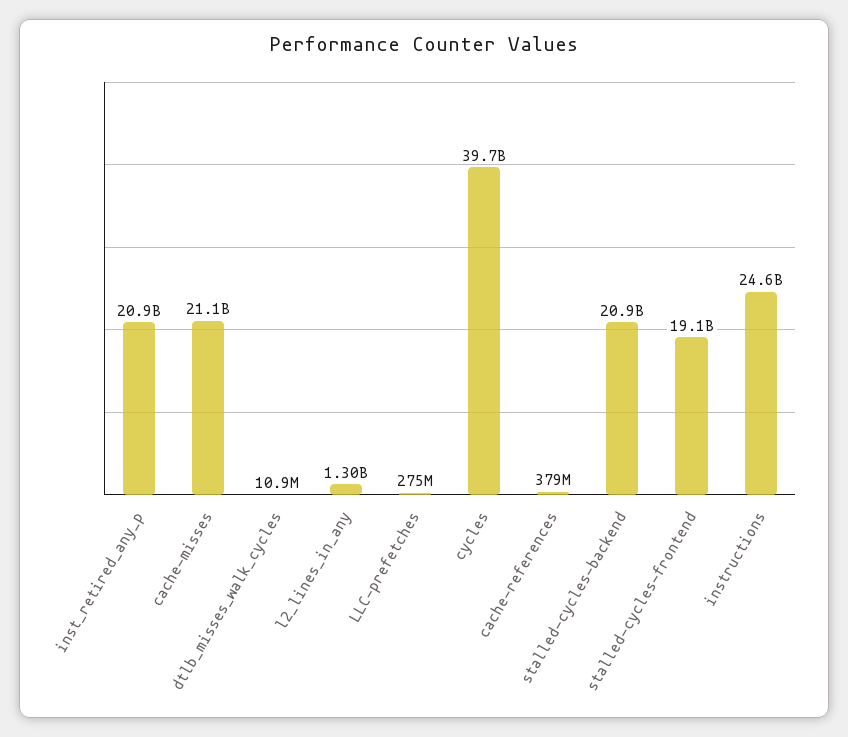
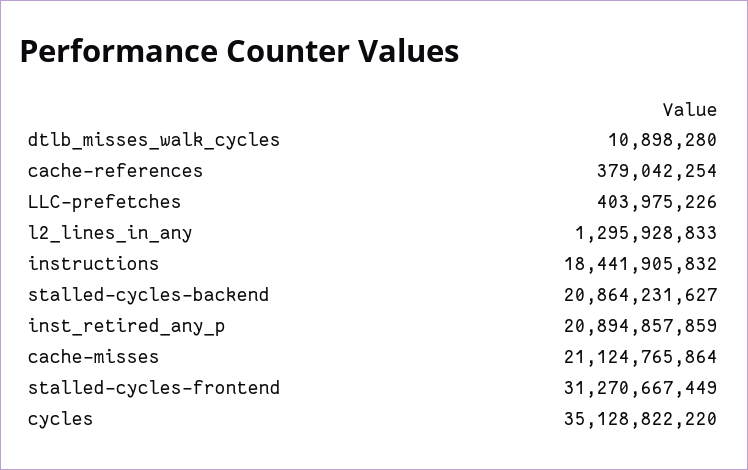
LLC-prefetches: 275000000 -> 403975226
cycles: 39700000000 -> 35128822220
stalled-cycles-frontend: 19100000000 -> 31270667449
instructions: 24600000000 -> 18441905832

